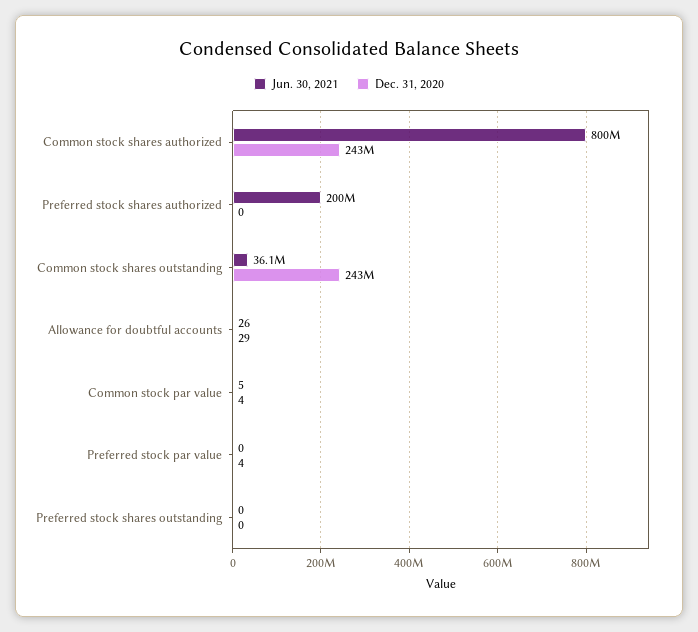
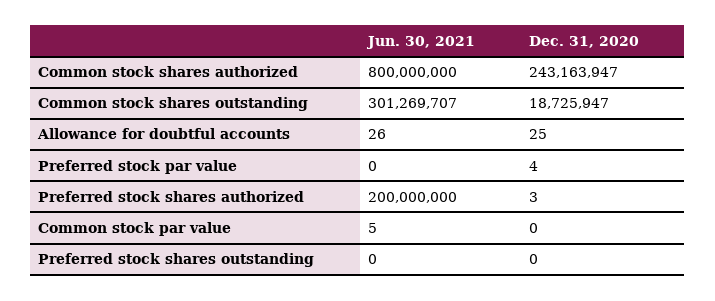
Dec. 31, 2020, Preferred stock shares authorized: 0 -> 3
Jun. 30, 2021, Common stock shares outstanding: 36100000 -> 301269707
Dec. 31, 2020, Common stock shares outstanding: 243000000 -> 18725947
Dec. 31, 2020, Allowance for doubtful accounts: 29 -> 25
Dec. 31, 2020, Common stock par value: 4 -> 0

